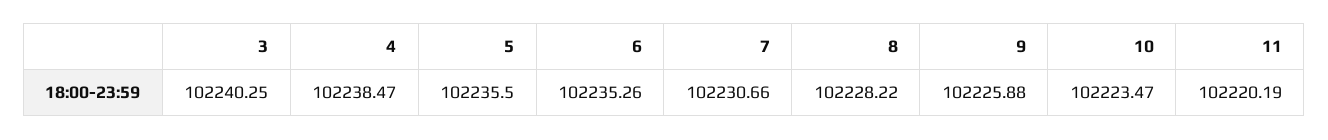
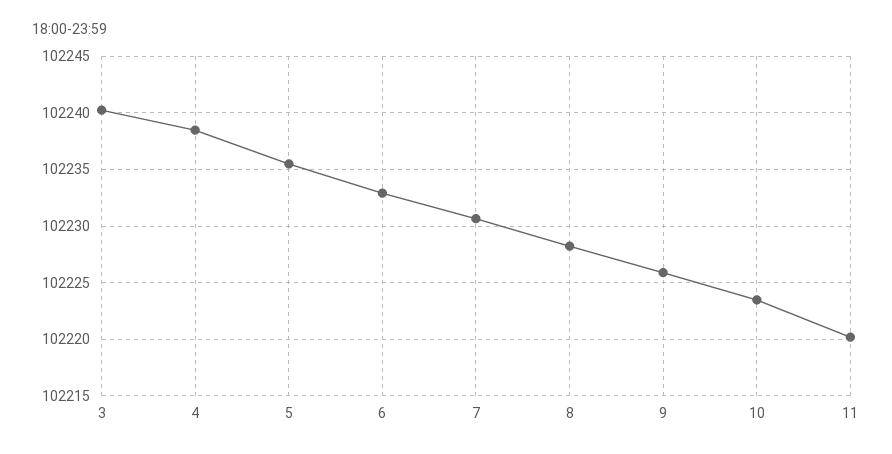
6: 102235.26 -> 102233

